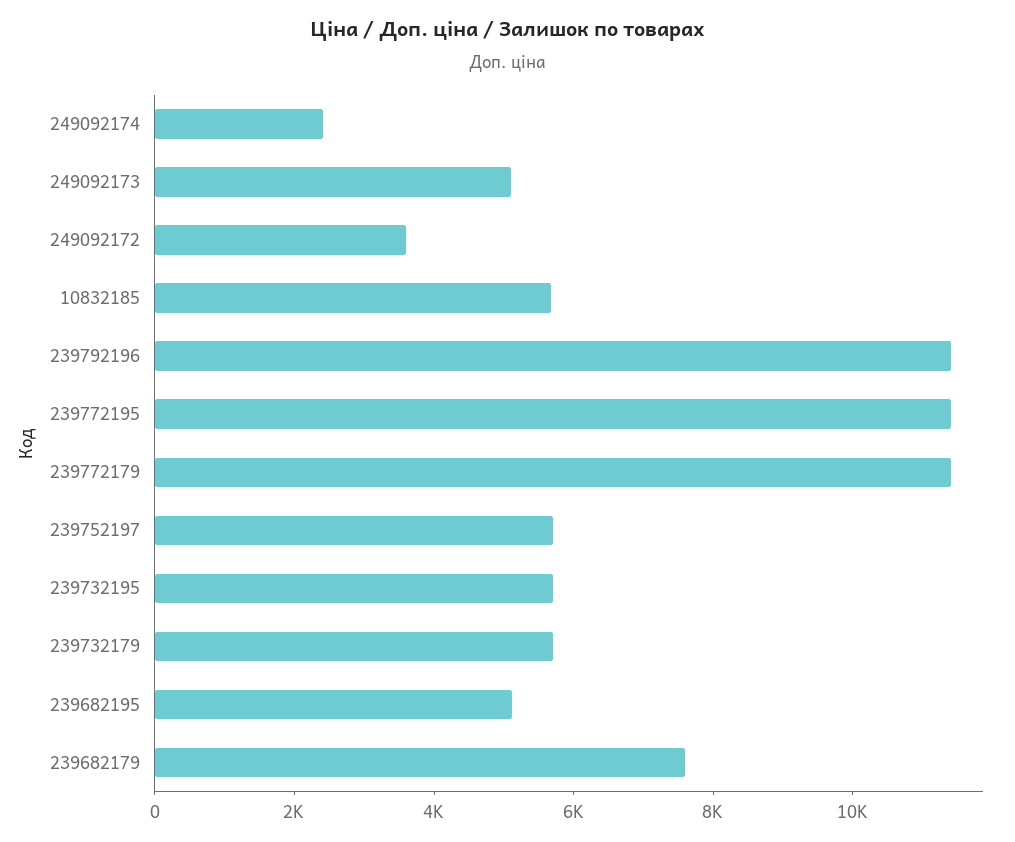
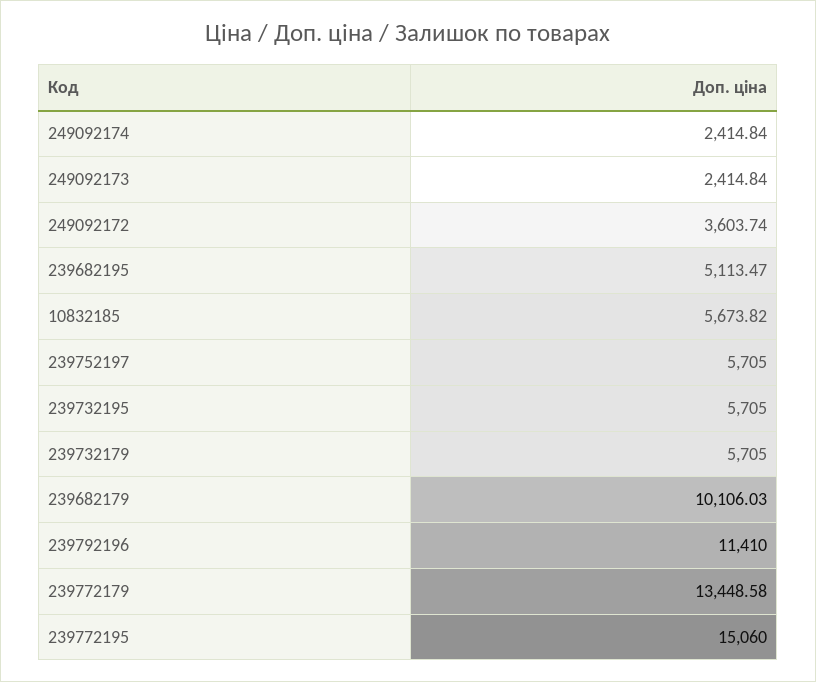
249092173: 5000 -> 2414.84
239772195: 11500 -> 15060
239772179: 11500 -> 13448.58
239682179: 7500 -> 10106.03

